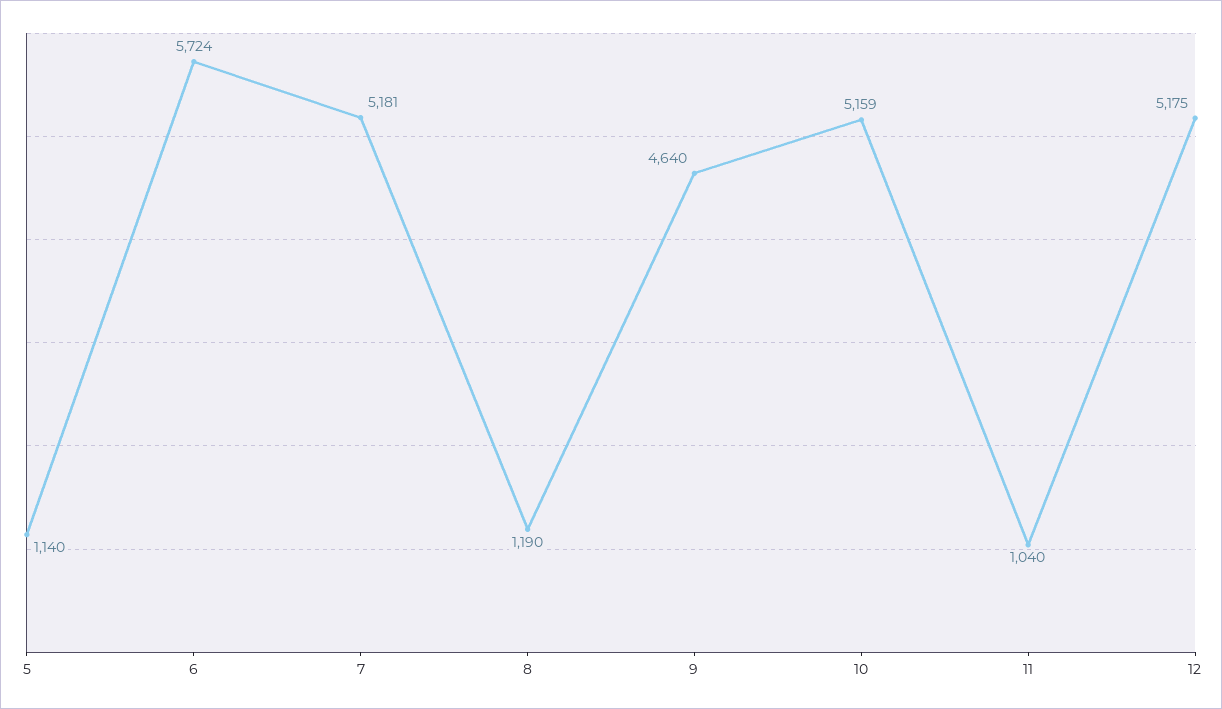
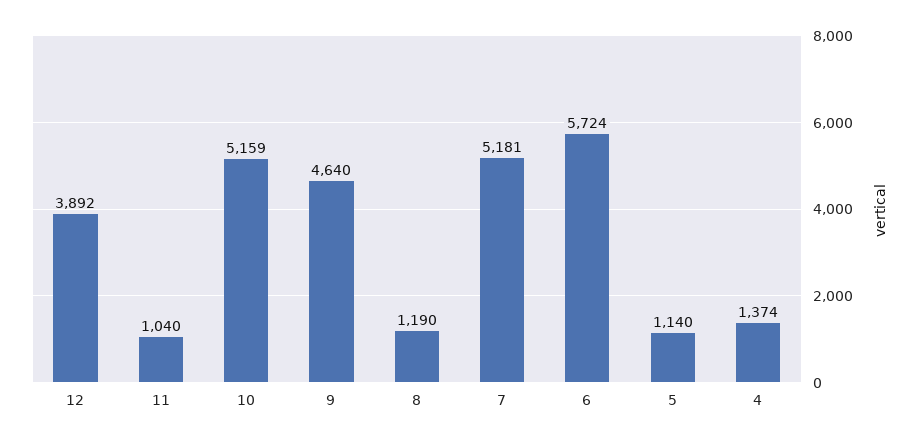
12: 5175 -> 3892
4: none -> 1374

